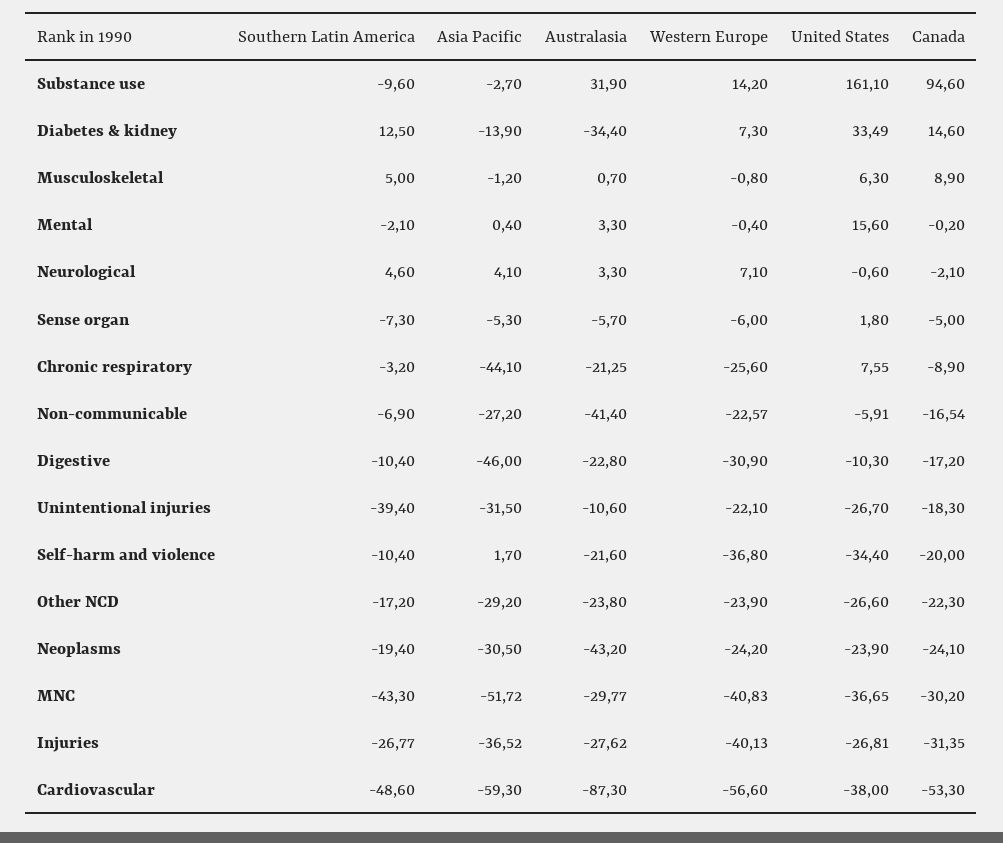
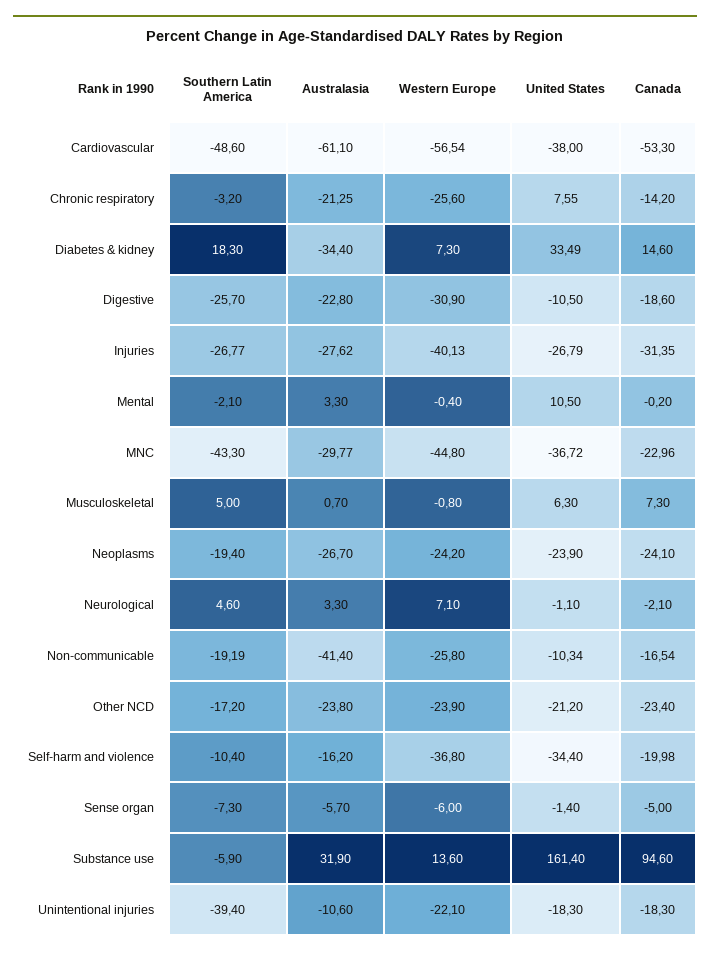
Southern Latin America, Substance use: -9.6 -> -5.9
Asia Pacific, Substance use: -2.7 -> none
Western Europe, Substance use: 14.2 -> 13.6
United States, Substance use: 161.1 -> 161.4
Southern Latin America, Diabetes & kidney: 12.5 -> 18.3
Asia Pacific, Diabetes & kidney: -13.9 -> none
Asia Pacific, Musculoskeletal: -1.2 -> none
Canada, Musculoskeletal: 8.9 -> 7.3
Asia Pacific, Mental: 0.4 -> none
United States, Mental: 15.6 -> 10.5
Asia Pacific, Neurological: 4.1 -> none
United States, Neurological: -0.6 -> -1.1
Asia Pacific, Sense organ: -5.3 -> none
United States, Sense organ: 1.8 -> -1.4
Asia Pacific, Chronic respiratory: -44.1 -> none
Canada, Chronic respiratory: -8.9 -> -14.2
Southern Latin America, Non-communicable: -6.9 -> -19.19
Asia Pacific, Non-communicable: -27.2 -> none
Western Europe, Non-communicable: -22.57 -> -25.8
United States, Non-communicable: -5.91 -> -10.34
Southern Latin America, Digestive: -10.4 -> -25.7
Asia Pacific, Digestive: -46 -> none
United States, Digestive: -10.3 -> -10.5
Canada, Digestive: -17.2 -> -18.6
Asia Pacific, Unintentional injuries: -31.5 -> none
United States, Unintentional injuries: -26.7 -> -18.3
Asia Pacific, Self-harm and violence: 1.7 -> none
Australasia, Self-harm and violence: -21.6 -> -16.2
Canada, Self-harm and violence: -20 -> -19.98
Asia Pacific, Other NCD: -29.2 -> none
United States, Other NCD: -26.6 -> -21.2
Canada, Other NCD: -22.3 -> -23.4
Asia Pacific, Neoplasms: -30.5 -> none
Australasia, Neoplasms: -43.2 -> -26.7
Asia Pacific, MNC: -51.72 -> none
Western Europe, MNC: -40.83 -> -44.8
United States, MNC: -36.65 -> -36.72
Canada, MNC: -30.2 -> -22.96
Asia Pacific, Injuries: -36.52 -> none
United States, Injuries: -26.81 -> -26.79
Asia Pacific, Cardiovascular: -59.3 -> none
Australasia, Cardiovascular: -87.3 -> -61.1
Western Europe, Cardiovascular: -56.6 -> -56.54

